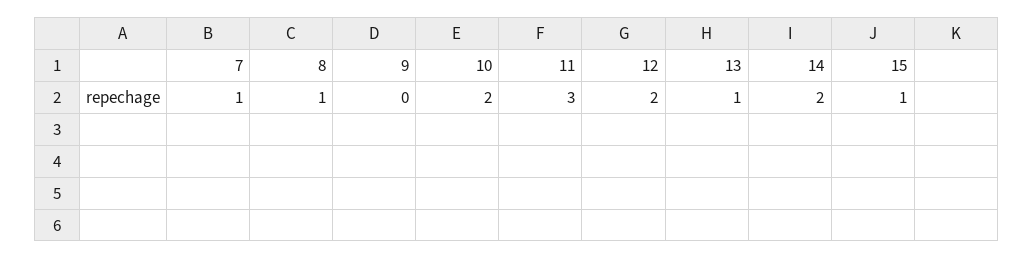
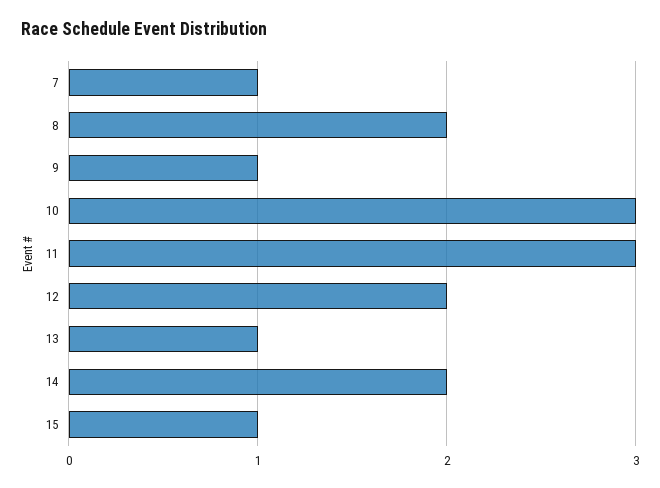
8: 1 -> 2
9: 0 -> 1
10: 2 -> 3

